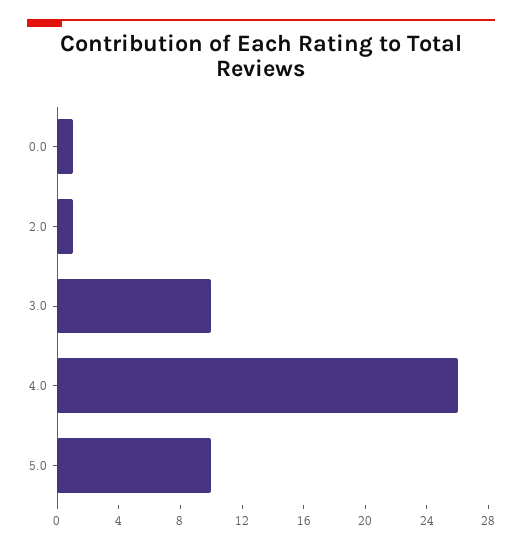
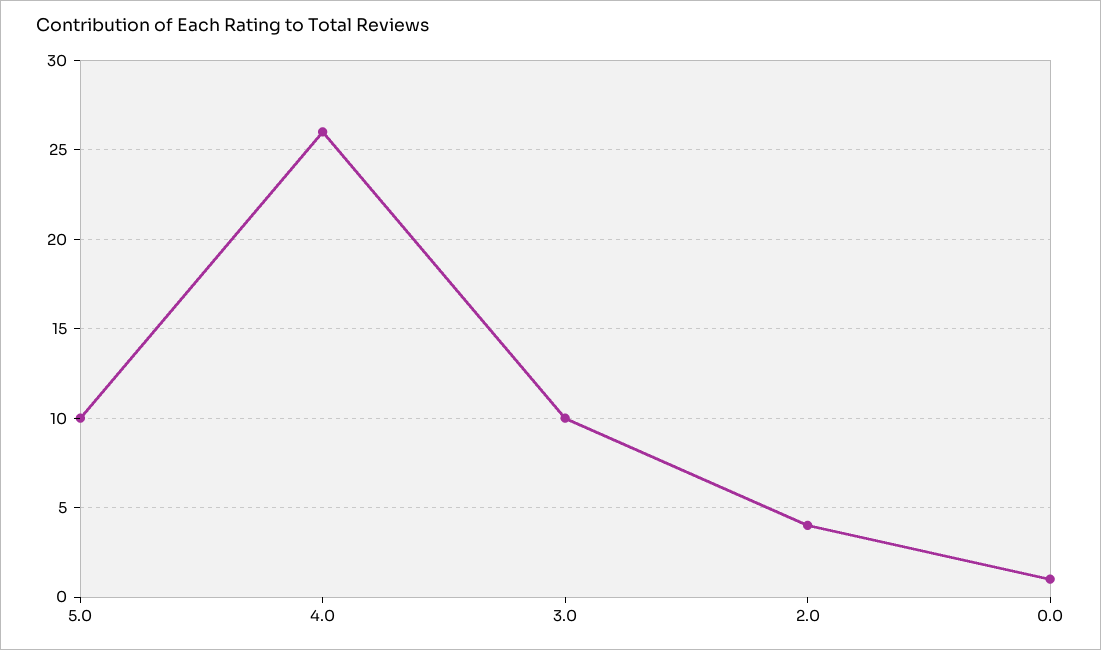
2.0: 1 -> 4

